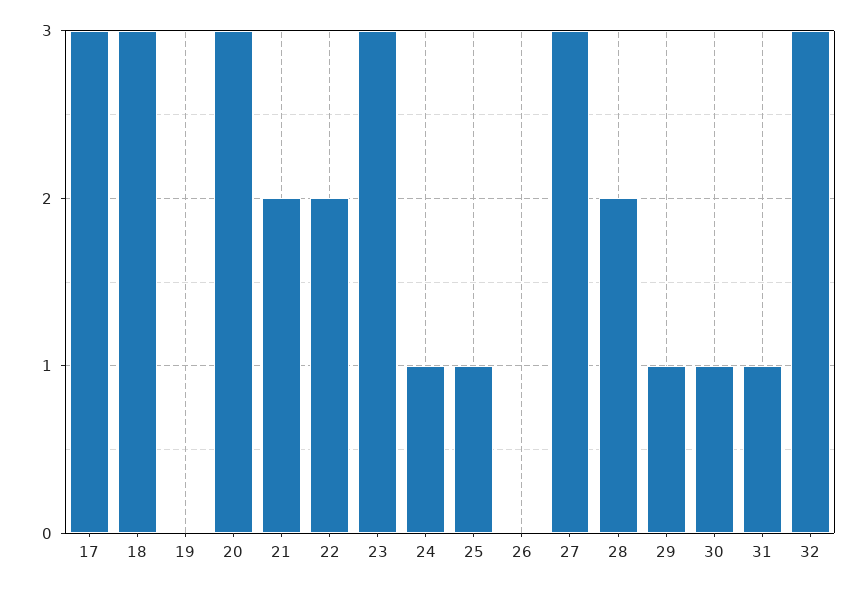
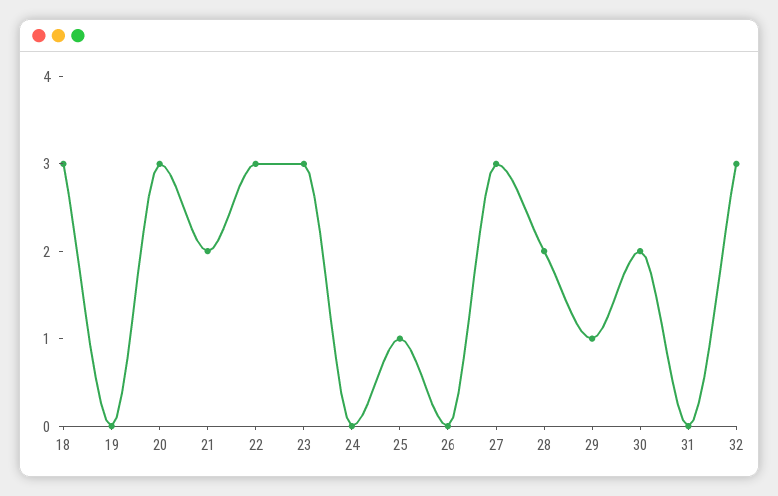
17: 3 -> none
22: 2 -> 3
24: 1 -> 0
30: 1 -> 2
31: 1 -> 0

